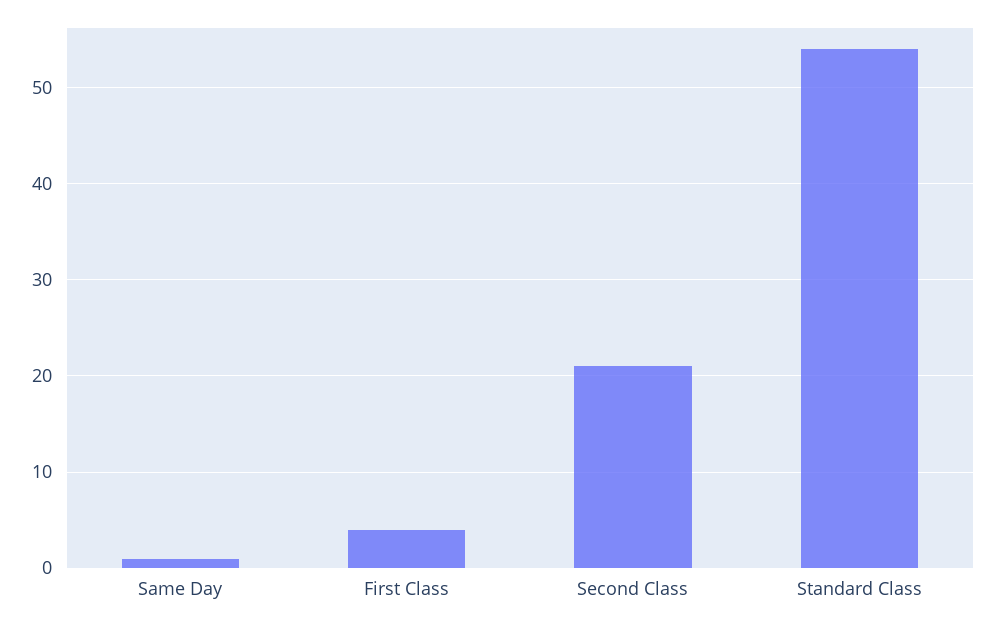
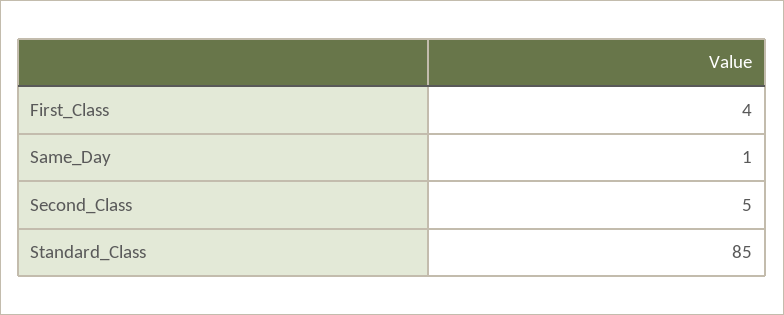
Second Class: 21 -> 5
Standard Class: 54 -> 85

